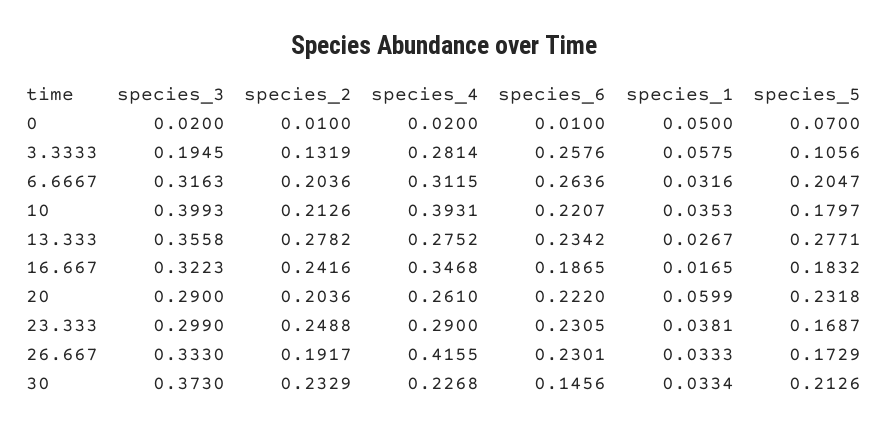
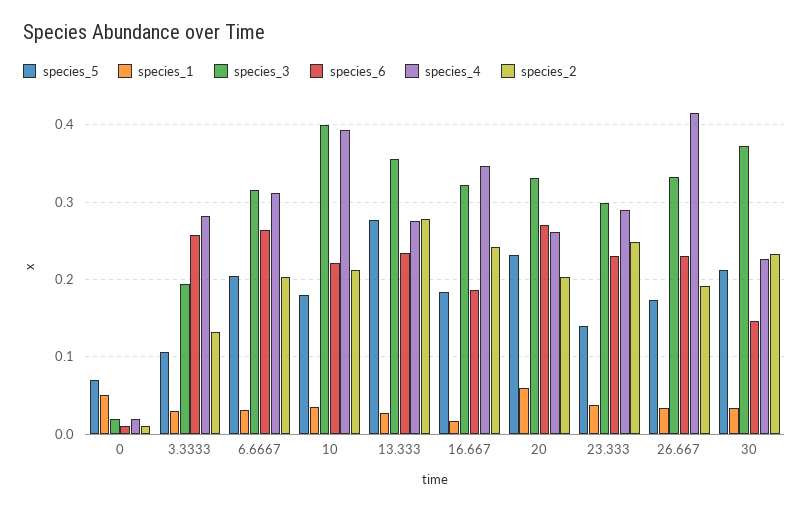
species_1, 3.3333: 0.0575 -> 0.03
species_3, 20: 0.29 -> 0.33
species_6, 20: 0.222 -> 0.27
species_5, 23.333: 0.1687 -> 0.14

